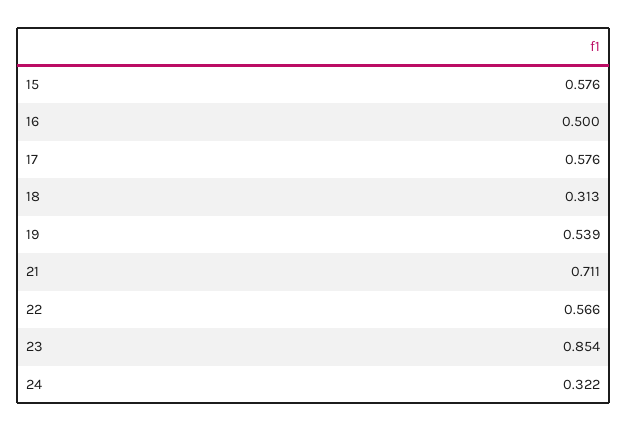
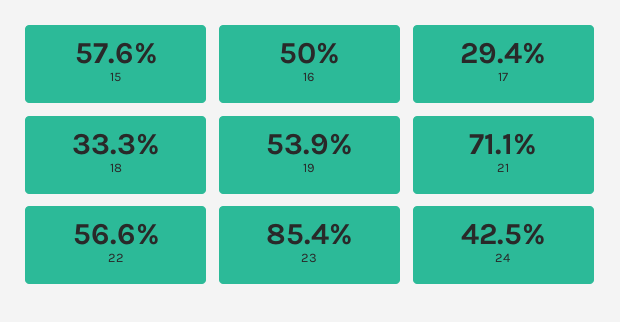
17: 0.576 -> 0.294
18: 0.313 -> 0.333
24: 0.322 -> 0.425

